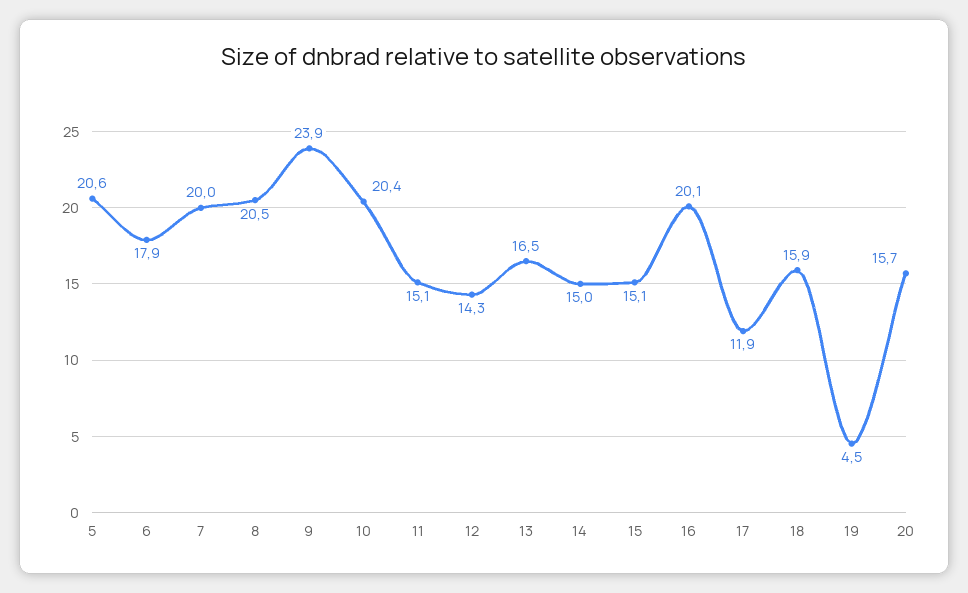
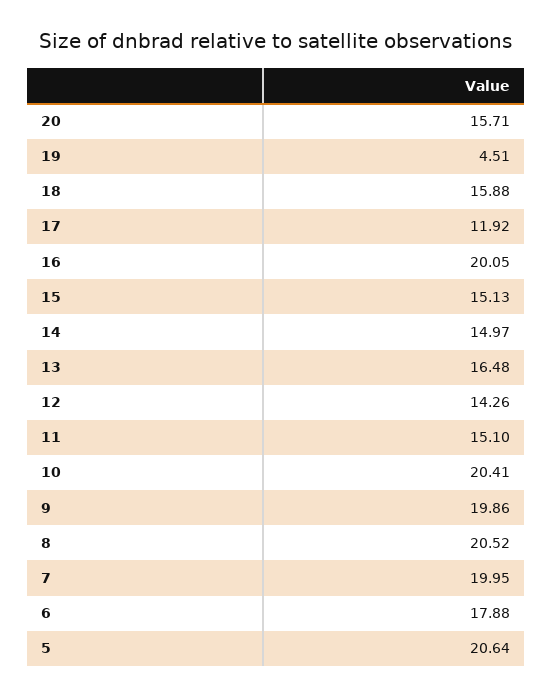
9: 23.9 -> 19.86

